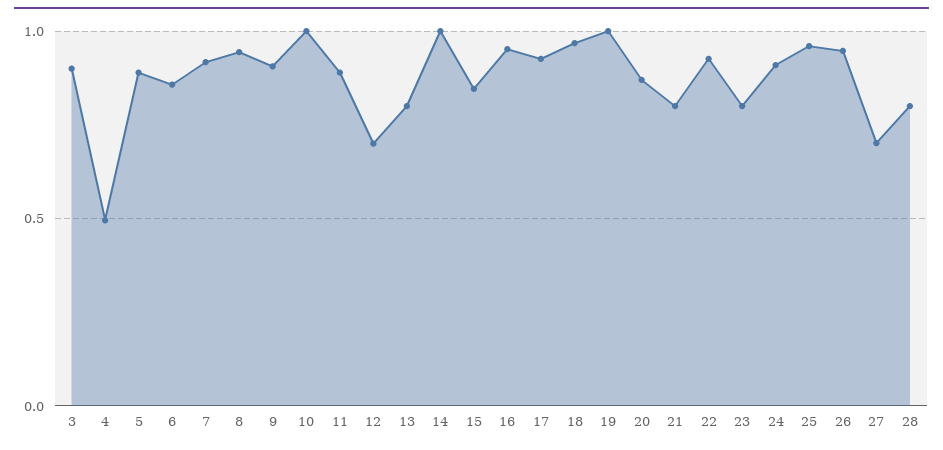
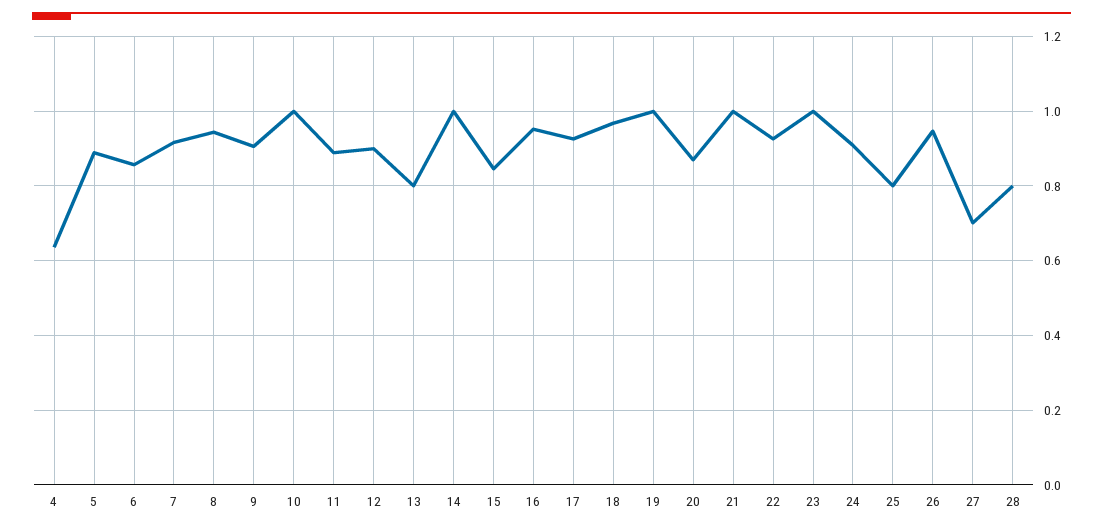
3: 0.9 -> none
4: 0.5 -> 0.64
12: 0.7 -> 0.9
21: 0.8 -> 1
23: 0.8 -> 1
25: 0.95 -> 0.8

